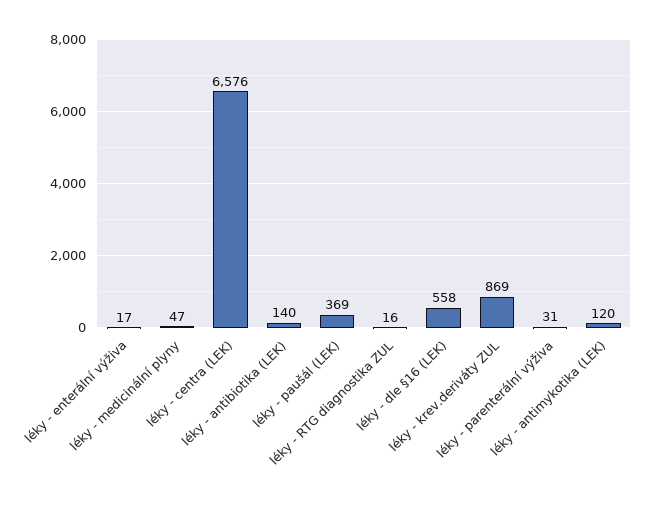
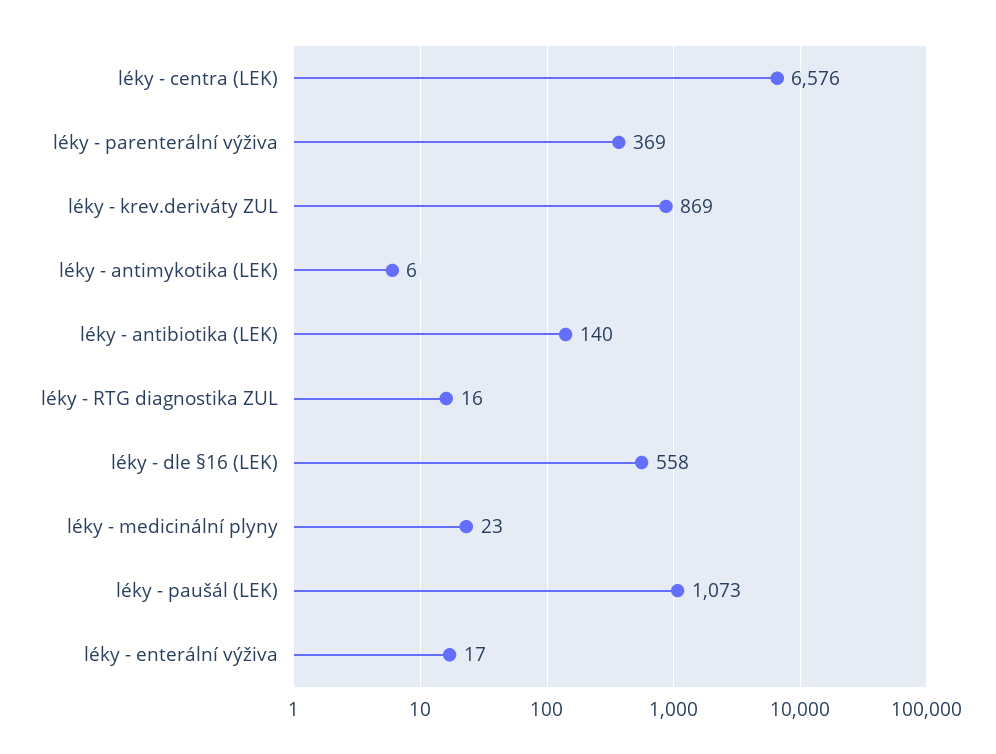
léky - medicinální plyny: 47 -> 23
léky - paušál (LEK): 369 -> 1073
léky - parenterální výživa: 31 -> 369
léky - antimykotika (LEK): 120 -> 6

